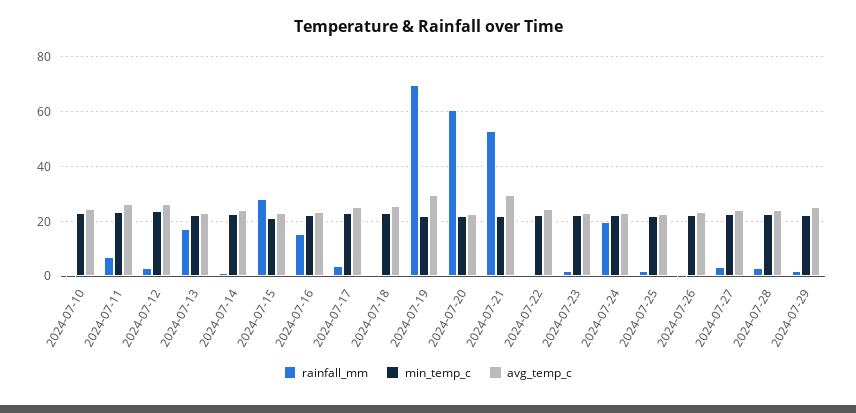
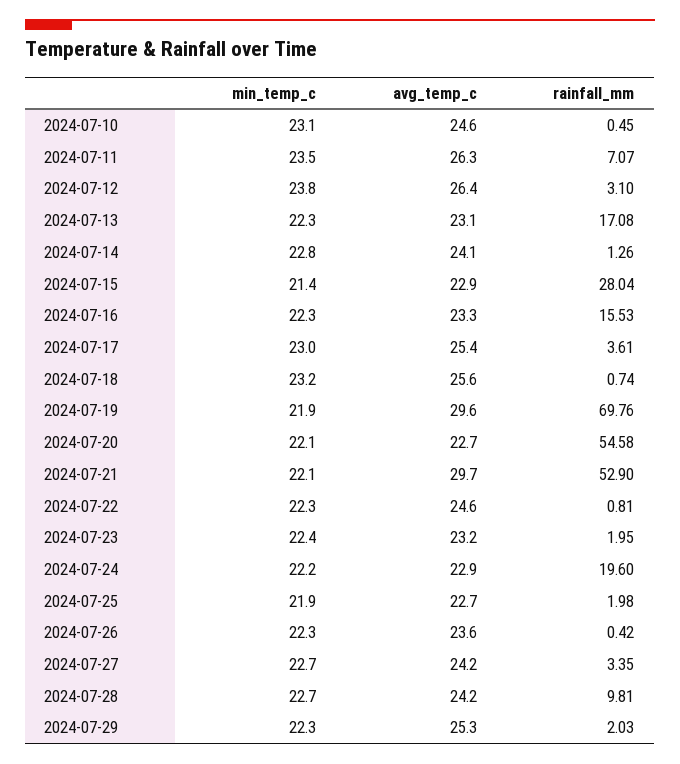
rainfall_mm, 2024-07-20: 60 -> 54.58
rainfall_mm, 2024-07-28: 2.5 -> 9.81

